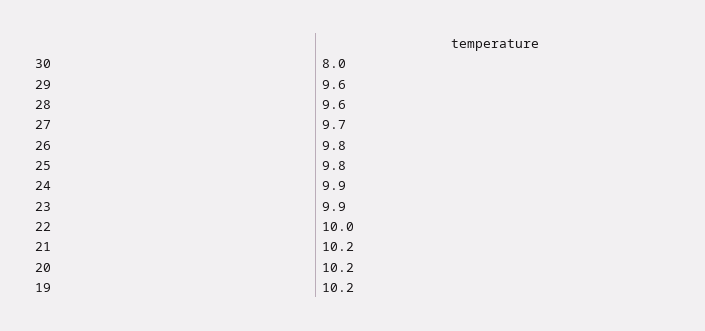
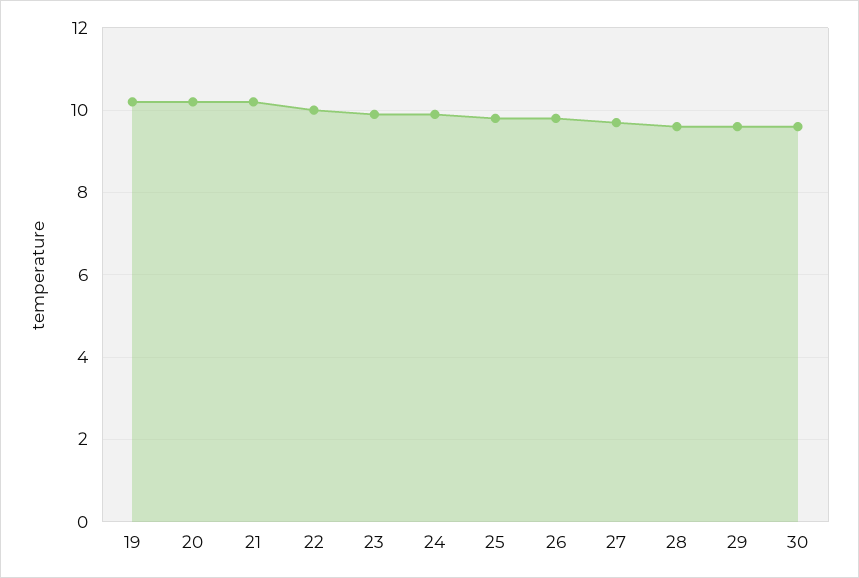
30: 8 -> 9.5

